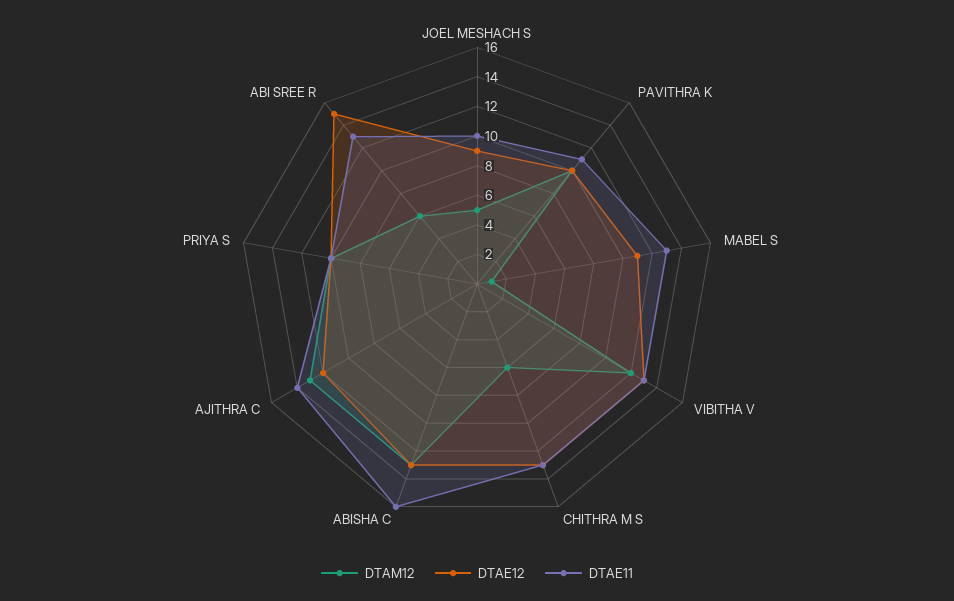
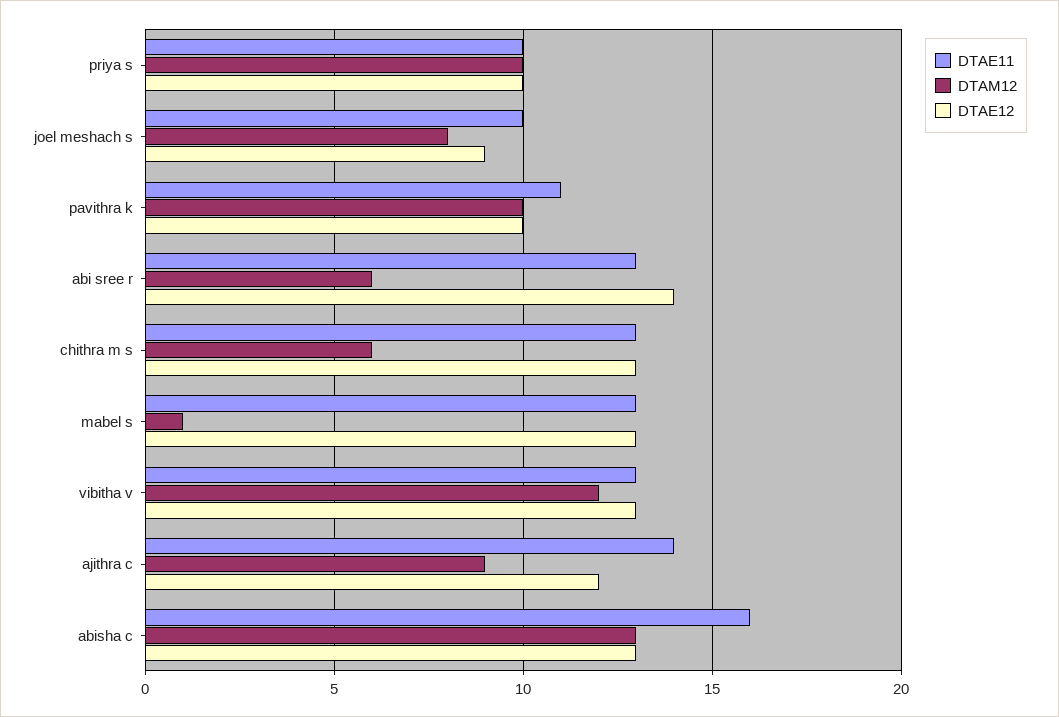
DTAM12, JOEL MESHACH S: 5 -> 8
DTAE12, MABEL S: 11 -> 13
DTAM12, AJITHRA C: 13 -> 9
DTAE12, ABI SREE R: 15 -> 14

